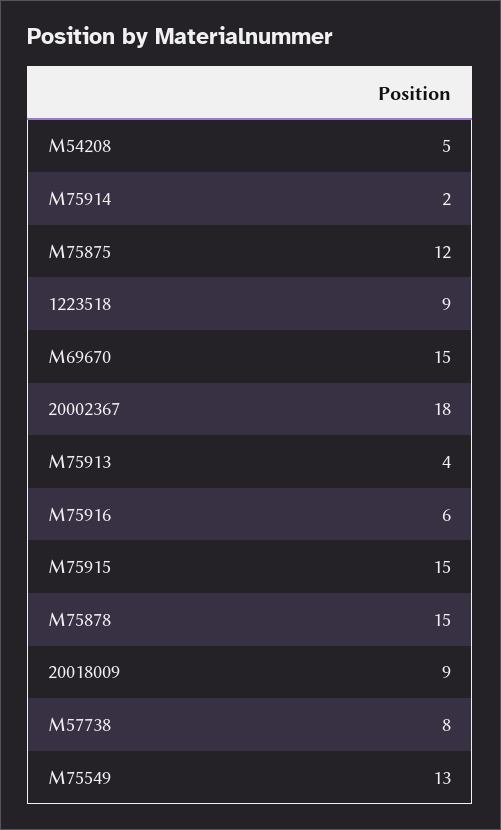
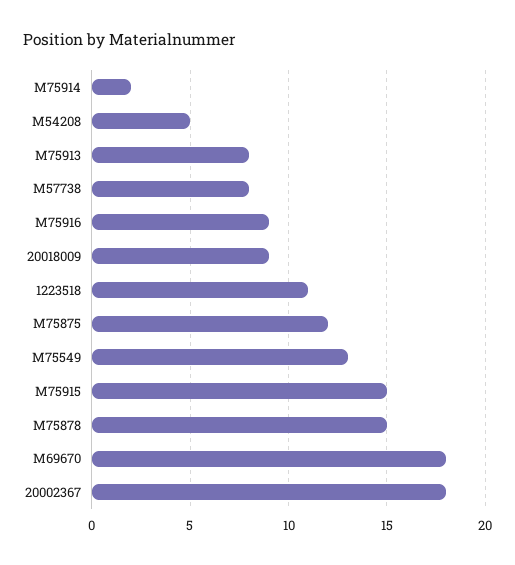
1223518: 9 -> 11
M69670: 15 -> 18
M75913: 4 -> 8
M75916: 6 -> 9

